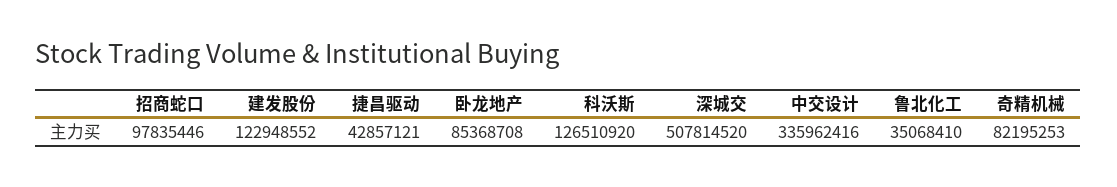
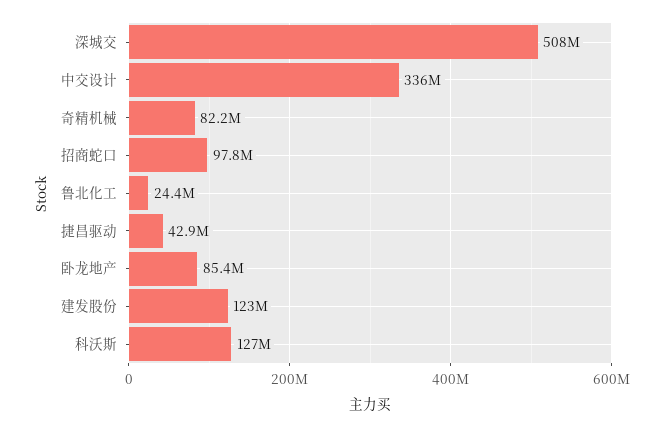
鲁北化工: 35068410 -> 24400000

